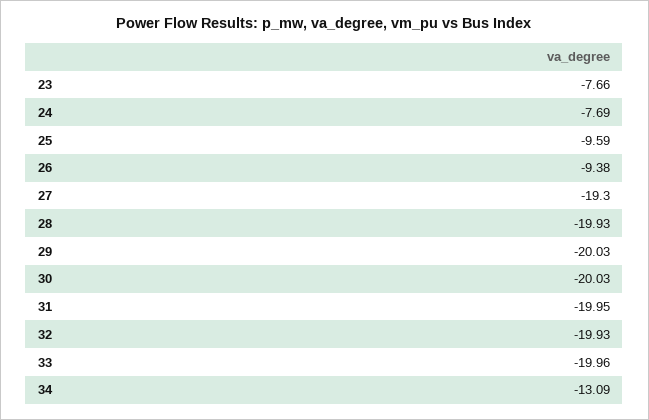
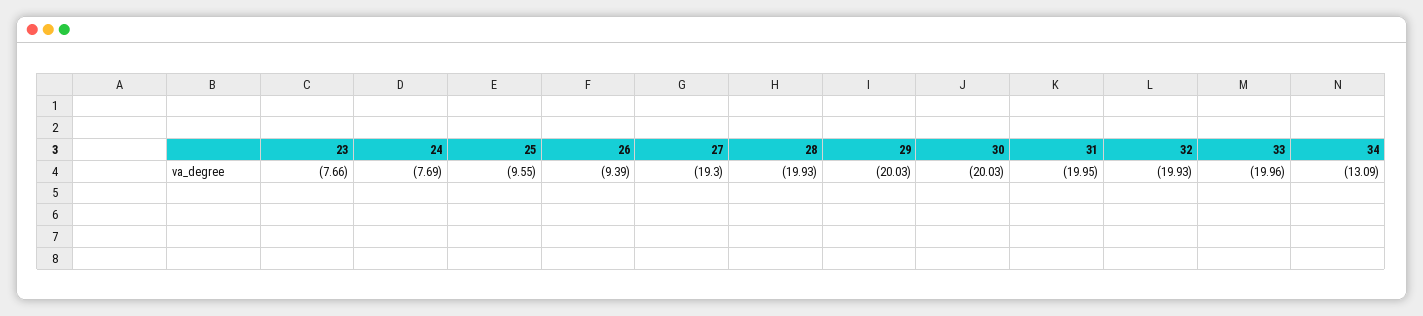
25: -9.59 -> -9.55
26: -9.38 -> -9.39

